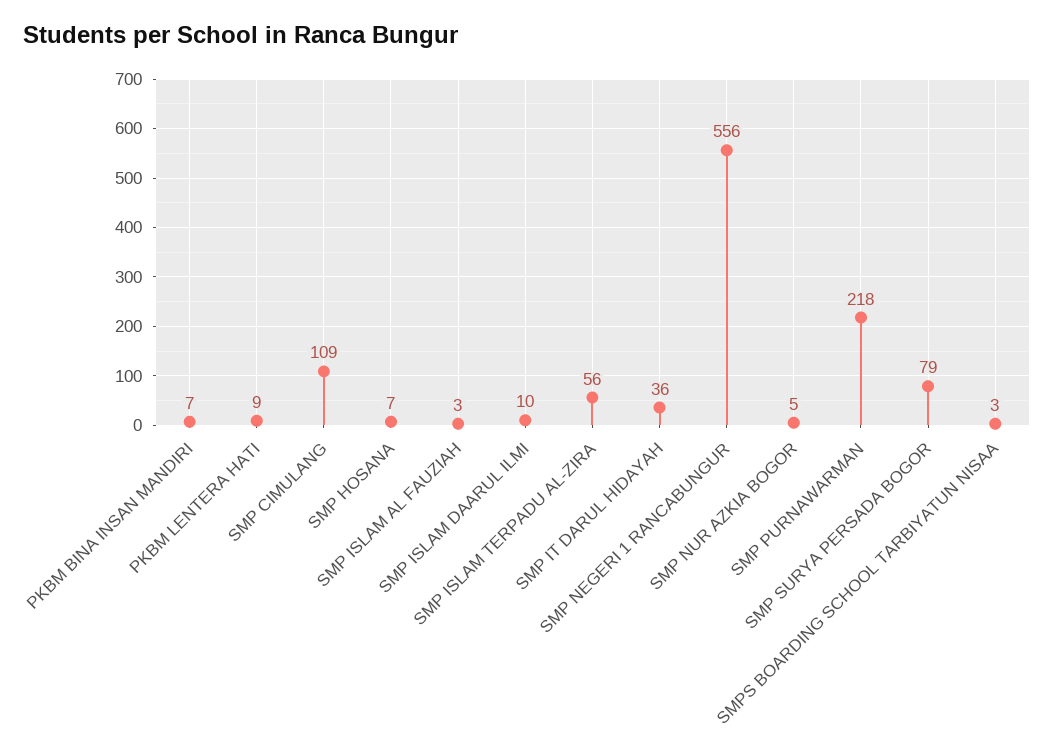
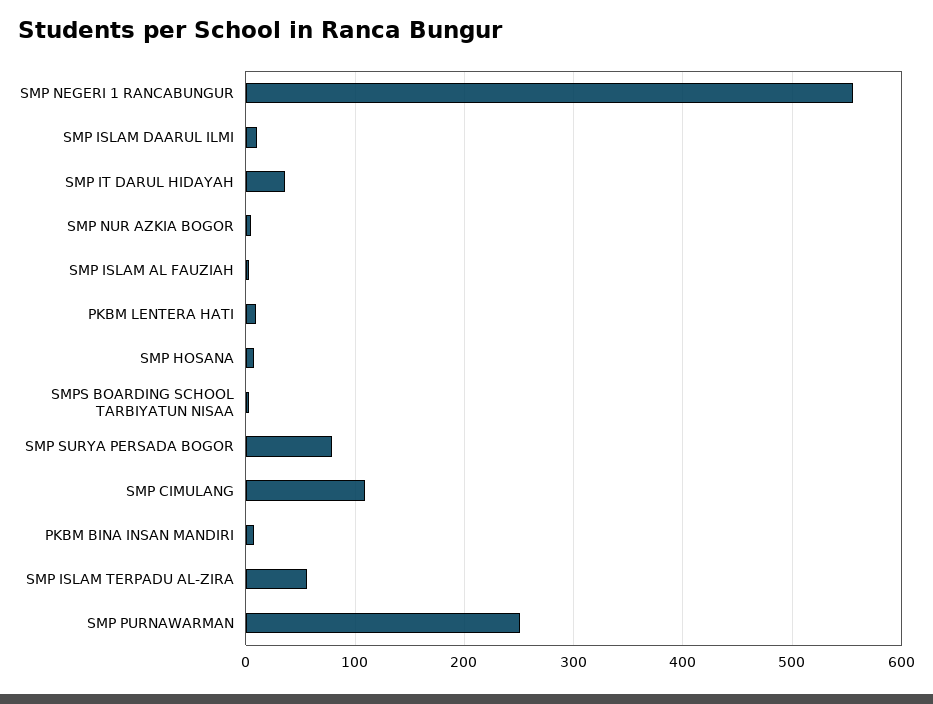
SMP PURNAWARMAN: 218 -> 250

